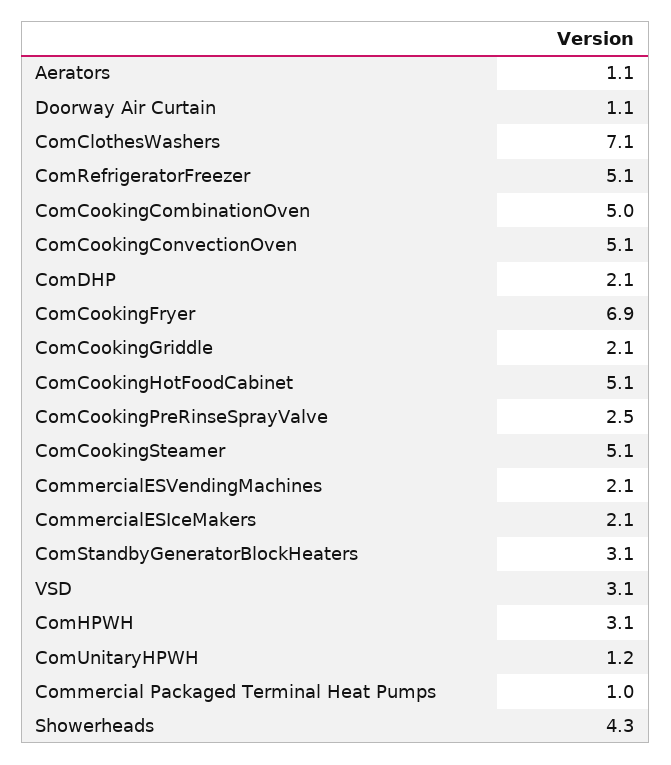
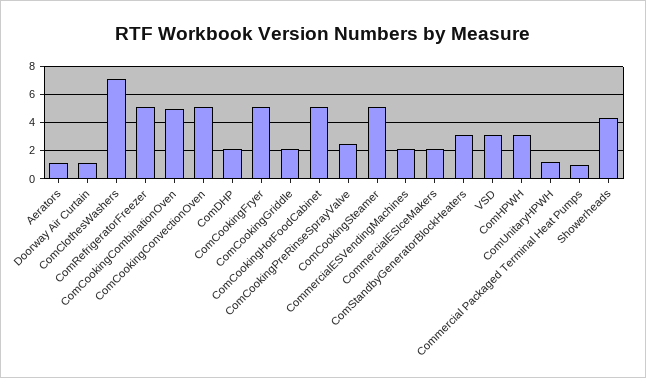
ComCookingFryer: 6.9 -> 5

